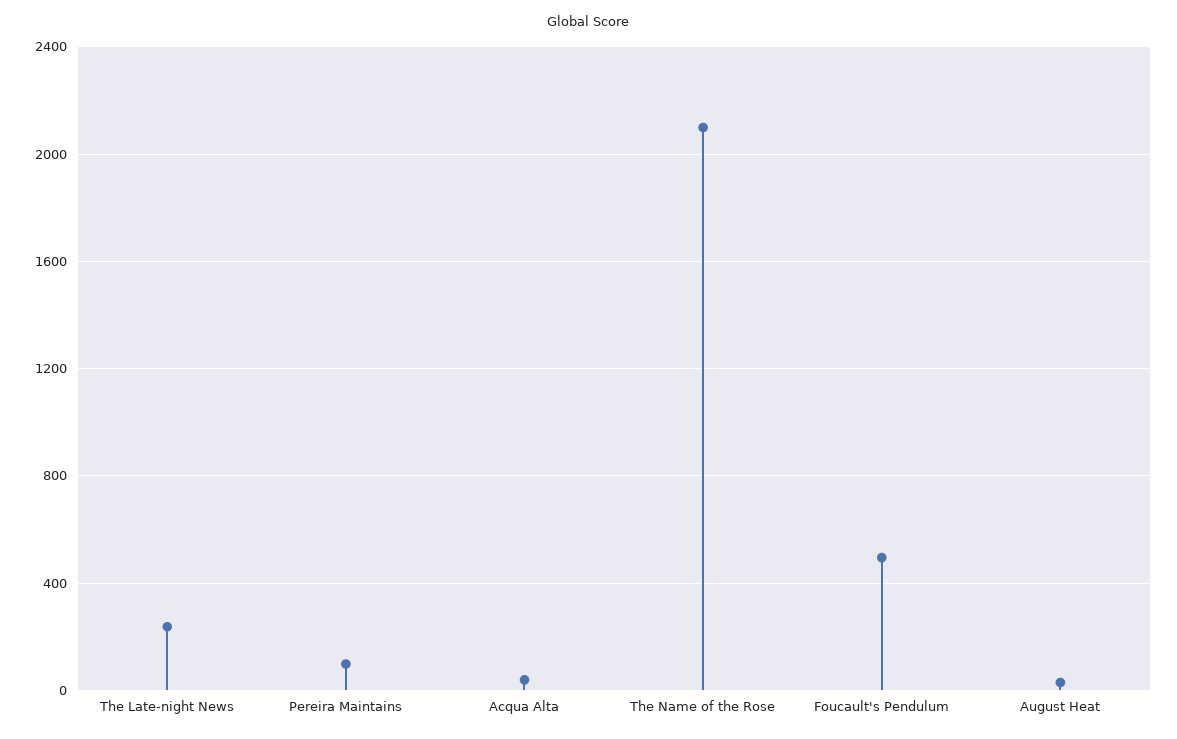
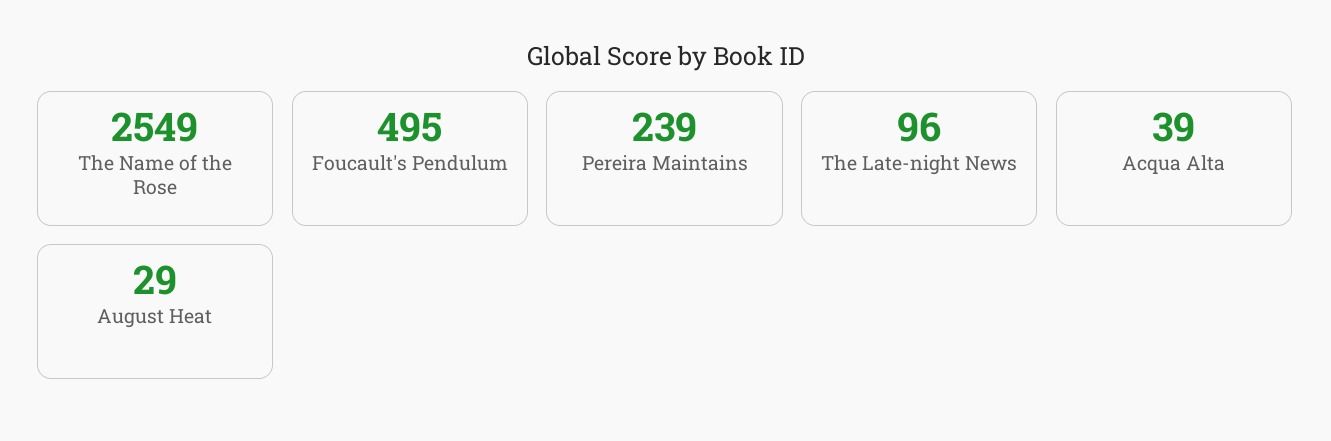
The Late-night News: 250 -> 96
Pereira Maintains: 100 -> 239
The Name of the Rose: 2100 -> 2549

